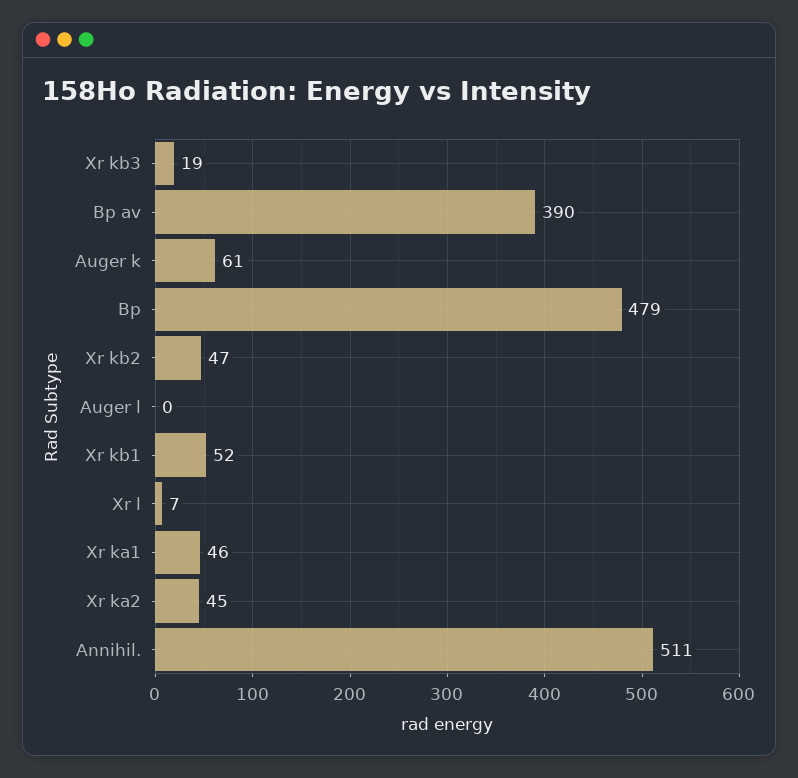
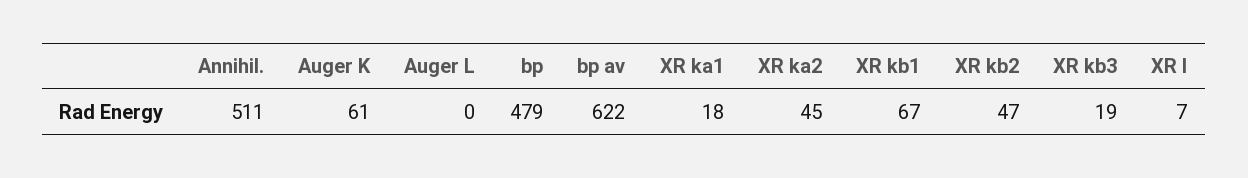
Bp av: 390 -> 622
Xr kb1: 52 -> 67
Xr ka1: 46 -> 18

